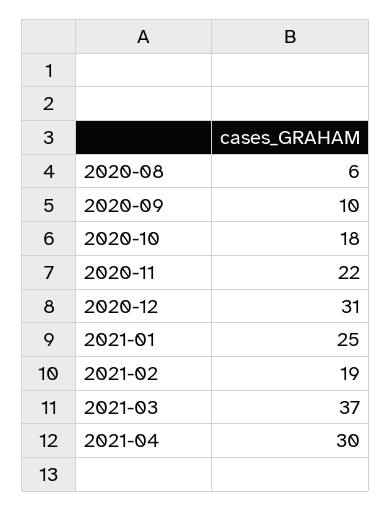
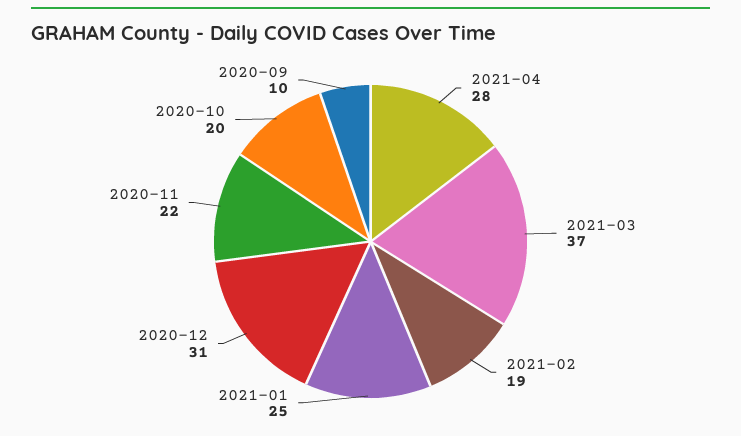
2020-08: 6 -> none
2020-10: 18 -> 20
2021-04: 30 -> 28

